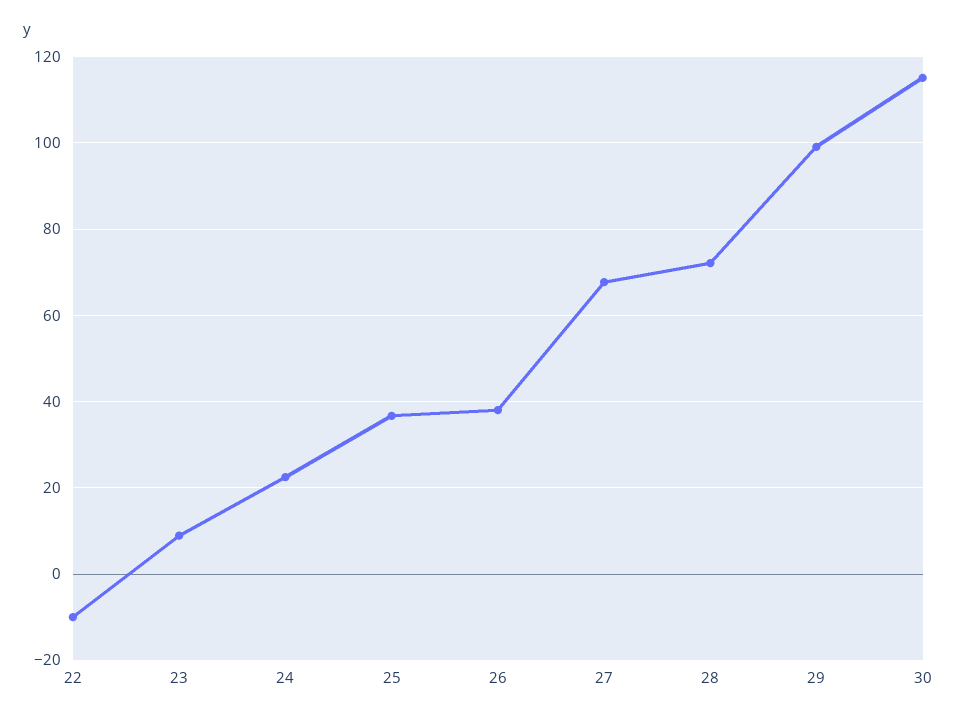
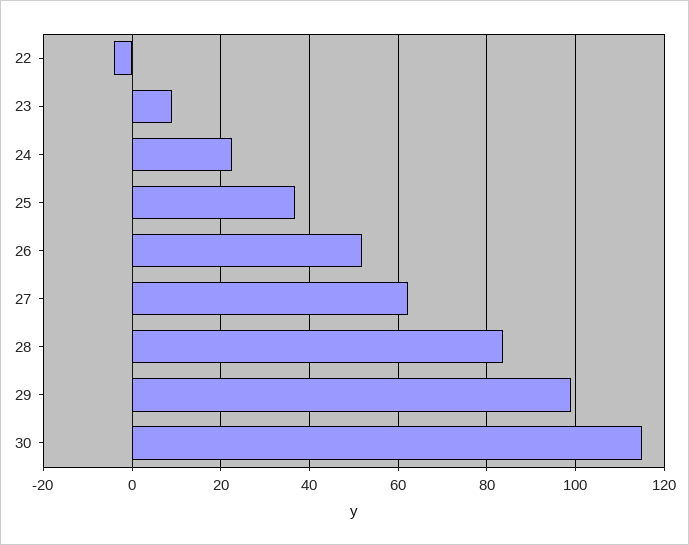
22: -10 -> -4
26: 38 -> 52
27: 68 -> 62
28: 72 -> 84

